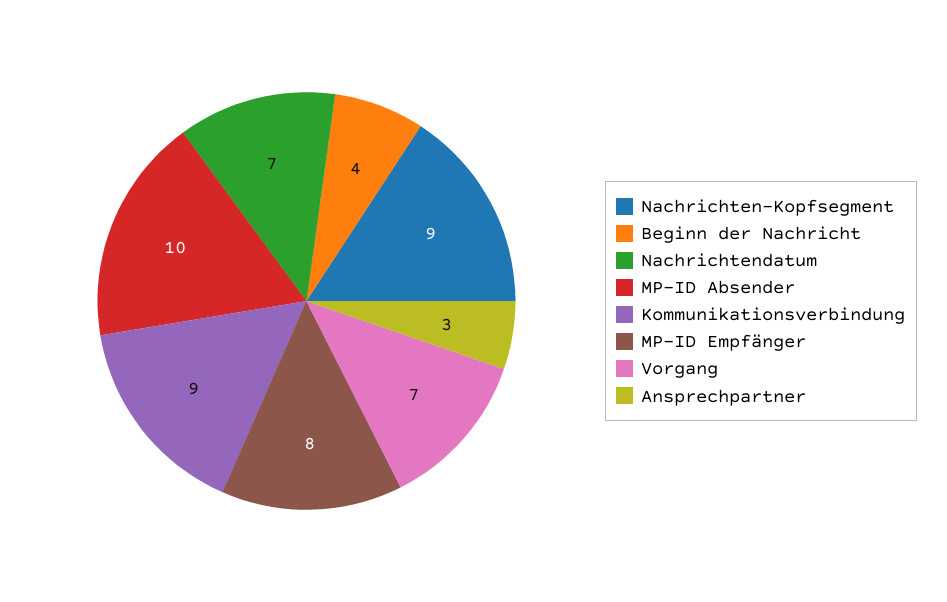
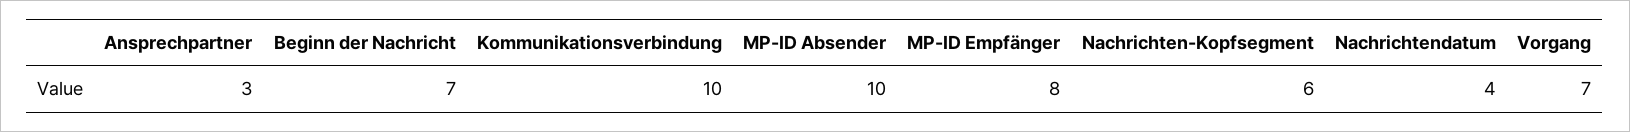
Nachrichten-Kopfsegment: 9 -> 6
Beginn der Nachricht: 4 -> 7
Nachrichtendatum: 7 -> 4
Kommunikationsverbindung: 9 -> 10

